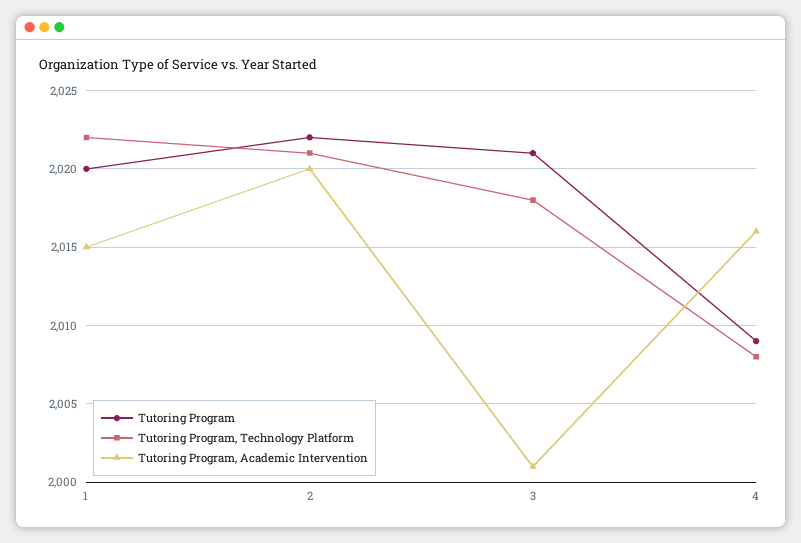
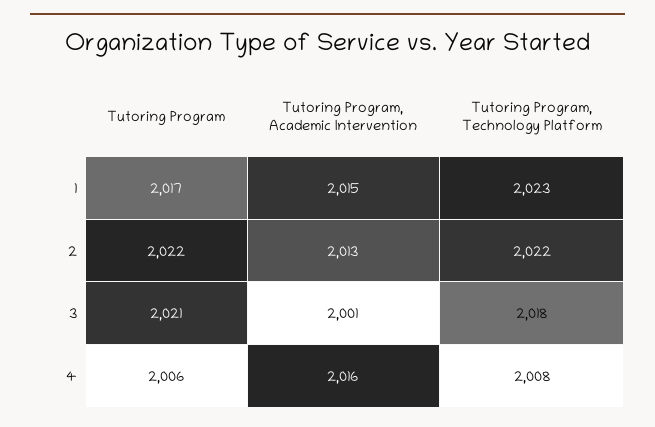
Tutoring Program, 1: 2020 -> 2017
Tutoring Program, Technology Platform, 1: 2022 -> 2023
Tutoring Program, Technology Platform, 2: 2021 -> 2022
Tutoring Program, Academic Intervention, 2: 2020 -> 2013
Tutoring Program, 4: 2009 -> 2006

